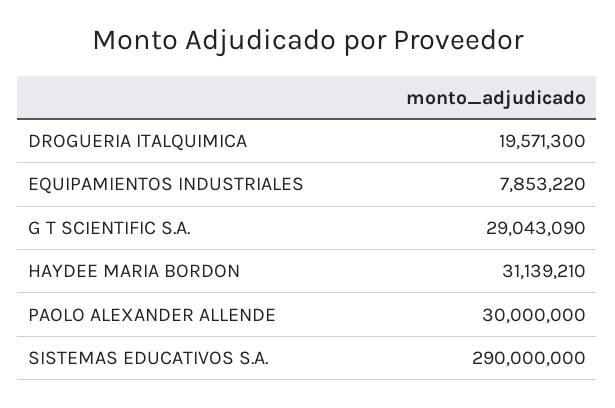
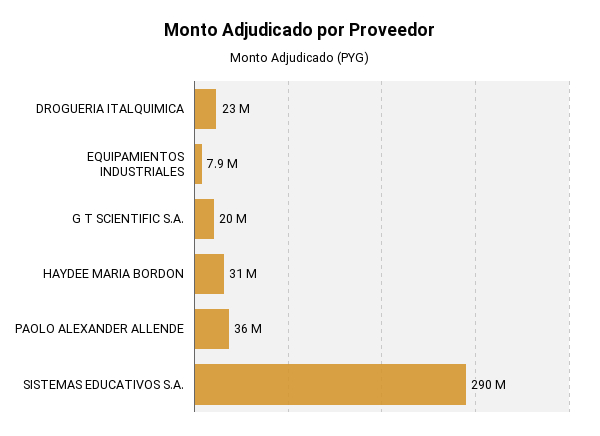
DROGUERIA ITALQUIMICA: 19571300 -> 23000000
G T SCIENTIFIC S.A.: 29043090 -> 20000000
PAOLO ALEXANDER ALLENDE: 30000000 -> 36000000

